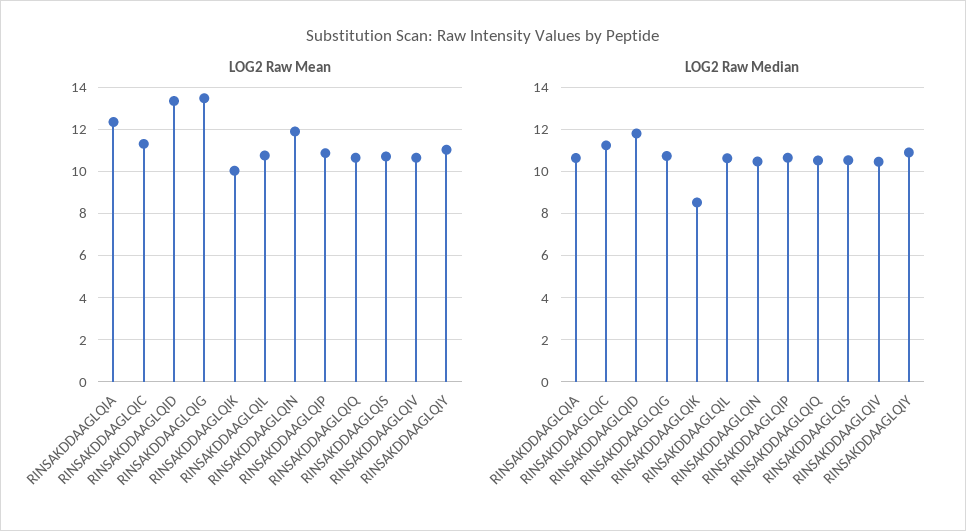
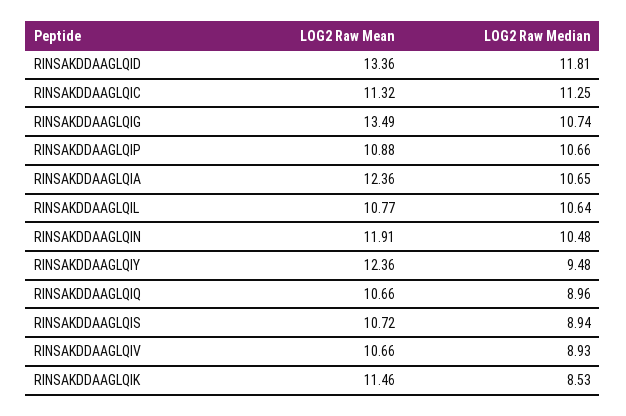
LOG2 Raw Mean, RINSAKDDAAGLQIK: 10 -> 11.46
LOG2 Raw Mean, RINSAKDDAAGLQIY: 11 -> 12.36
LOG2 Raw Median, RINSAKDDAAGLQIQ: 10.5 -> 8.96
LOG2 Raw Median, RINSAKDDAAGLQIS: 10.5 -> 8.94
LOG2 Raw Median, RINSAKDDAAGLQIV: 10.5 -> 8.93
LOG2 Raw Median, RINSAKDDAAGLQIY: 11 -> 9.48

